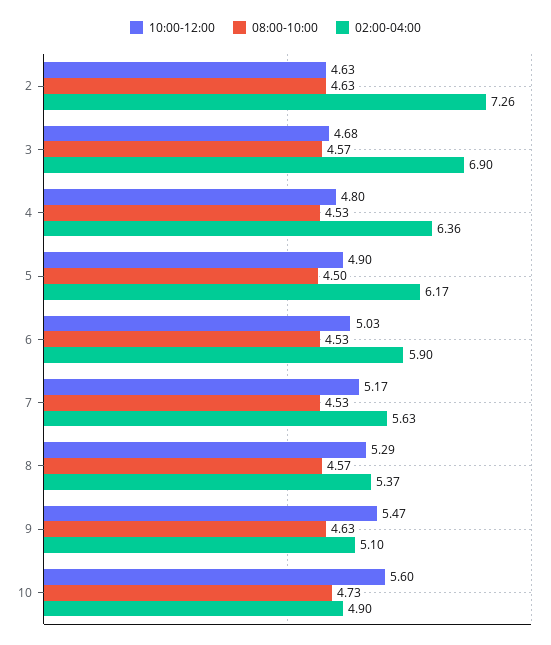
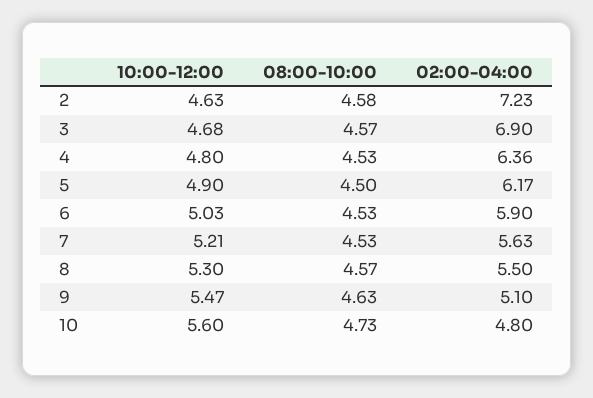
08:00-10:00, 2: 4.63 -> 4.58
02:00-04:00, 2: 7.26 -> 7.23
10:00-12:00, 7: 5.17 -> 5.21
10:00-12:00, 8: 5.29 -> 5.3
02:00-04:00, 8: 5.37 -> 5.5
02:00-04:00, 10: 4.9 -> 4.8

